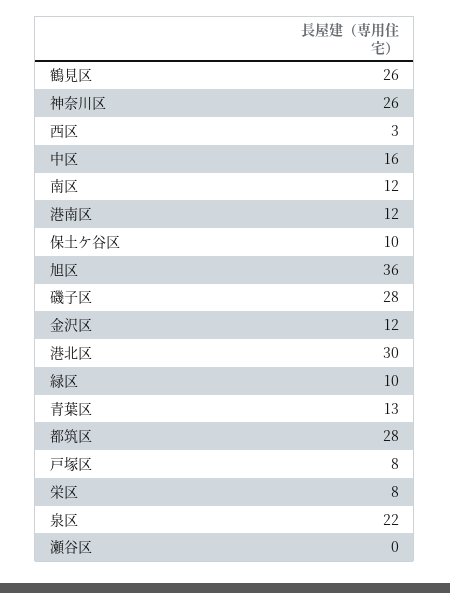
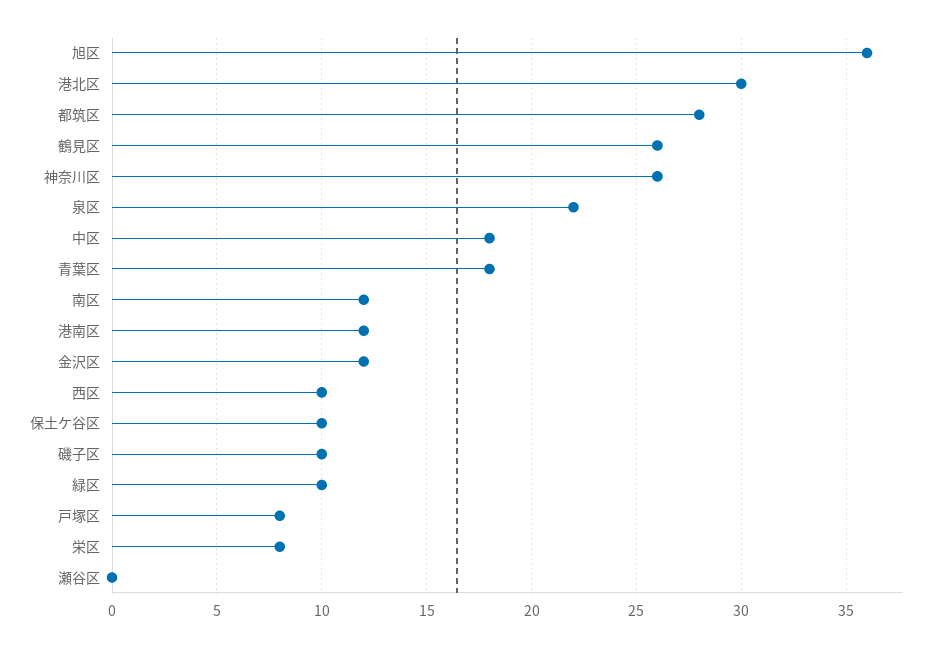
西区: 3 -> 10
中区: 16 -> 18
磯子区: 28 -> 10
青葉区: 13 -> 18

